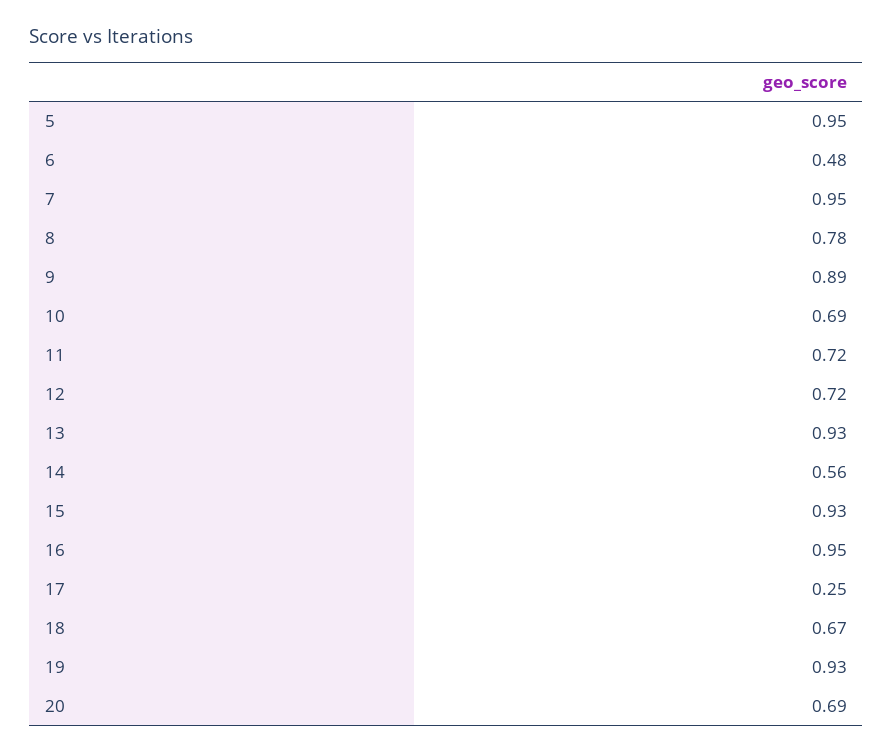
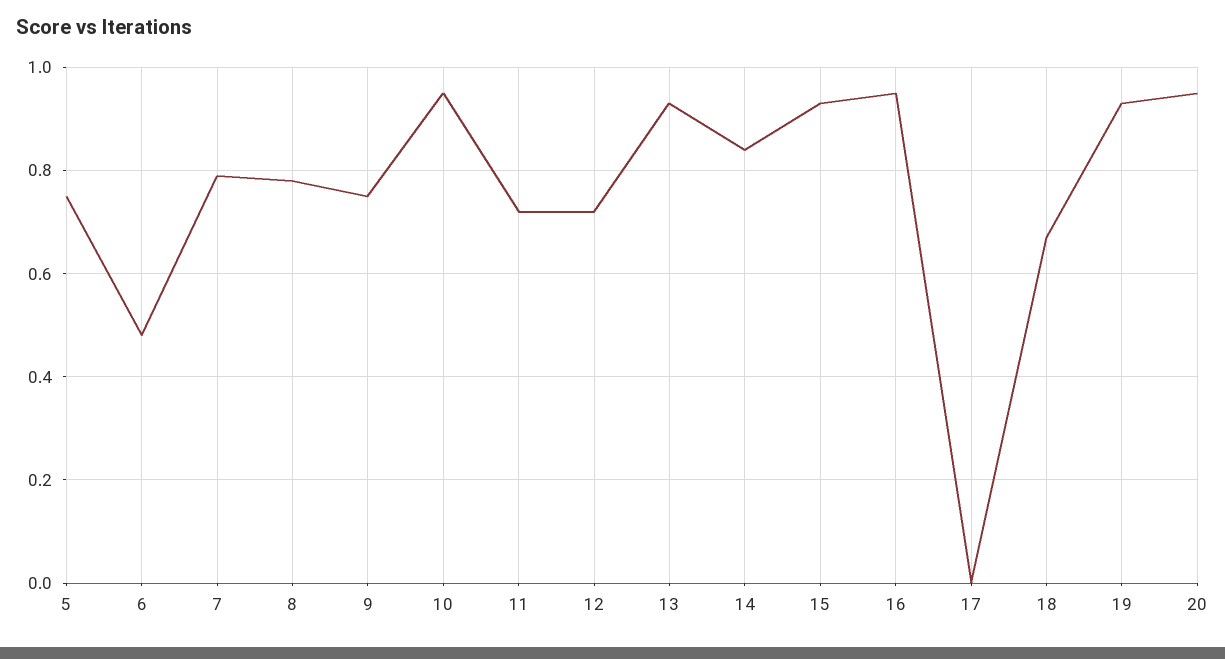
5: 0.95 -> 0.75
7: 0.95 -> 0.8
9: 0.89 -> 0.75
10: 0.69 -> 0.95
14: 0.56 -> 0.85
17: 0.25 -> 0
20: 0.69 -> 0.95

